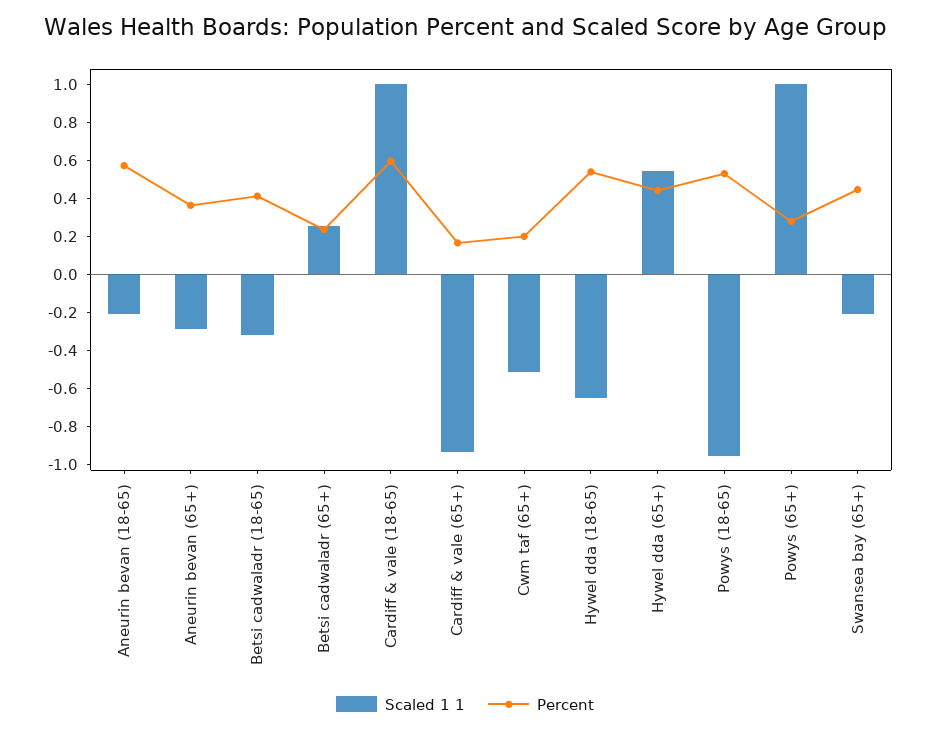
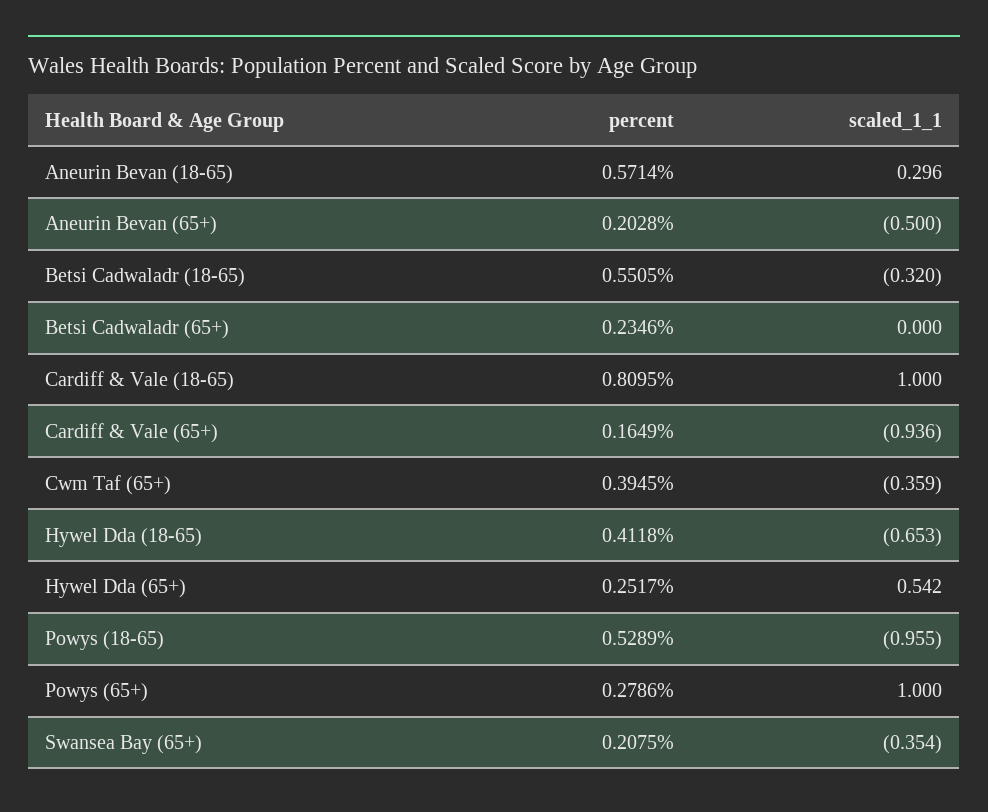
Scaled 1 1, Aneurin bevan (18-65): -0.2 -> 0.296
Scaled 1 1, Aneurin bevan (65+): -0.3 -> -0.5
Percent, Aneurin bevan (65+): 0.35 -> 0.2028
Percent, Betsi cadwaladr (18-65): 0.4 -> 0.5505
Scaled 1 1, Betsi cadwaladr (65+): 0.25 -> 0
Percent, Cardiff & vale (18-65): 0.6 -> 0.8095
Scaled 1 1, Cwm taf (65+): -0.5 -> -0.359
Percent, Cwm taf (65+): 0.2 -> 0.3945
Percent, Hywel dda (18-65): 0.55 -> 0.4118
Percent, Hywel dda (65+): 0.45 -> 0.2517
Scaled 1 1, Swansea bay (65+): -0.2 -> -0.354
Percent, Swansea bay (65+): 0.45 -> 0.2075

